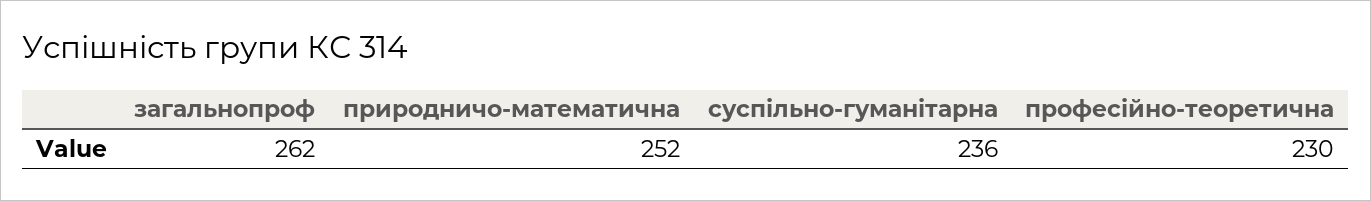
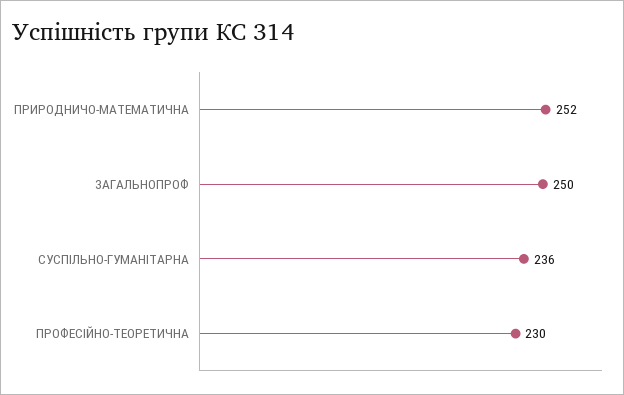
загальнопроф: 262 -> 250

